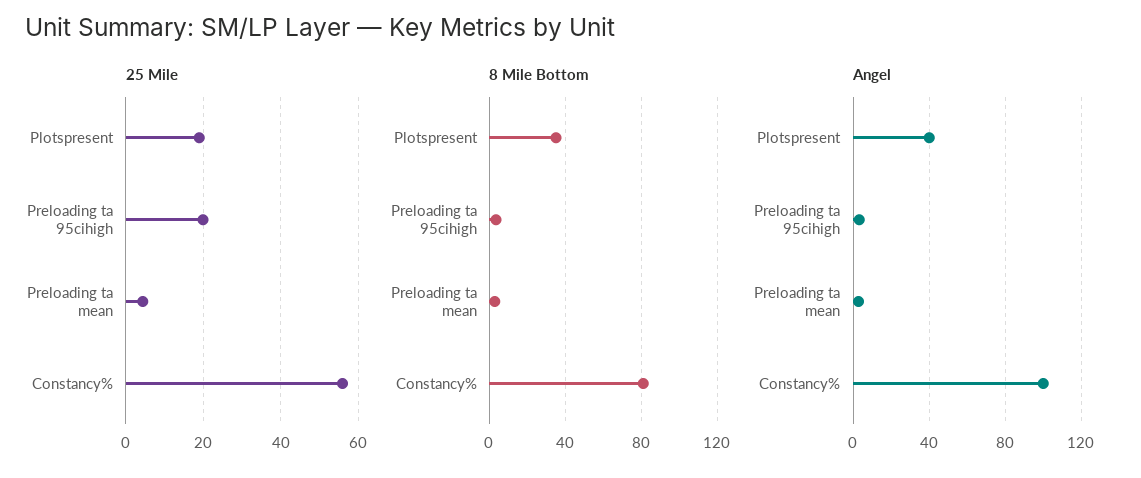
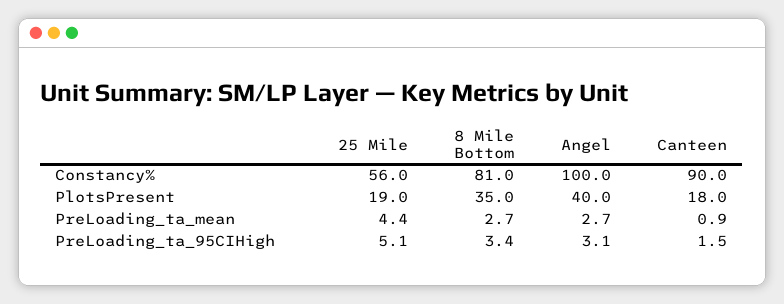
25 Mile, Preloading ta 95cihigh: 20 -> 5.1
Canteen, Constancy%: none -> 90
Canteen, Plotspresent: none -> 18
Canteen, Preloading ta mean: none -> 0.9
Canteen, Preloading ta 95cihigh: none -> 1.5

